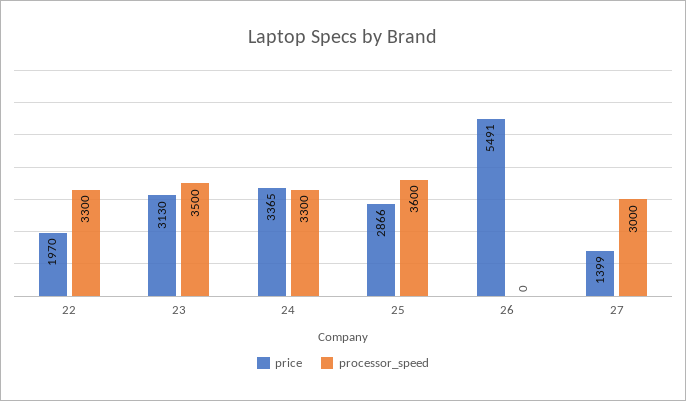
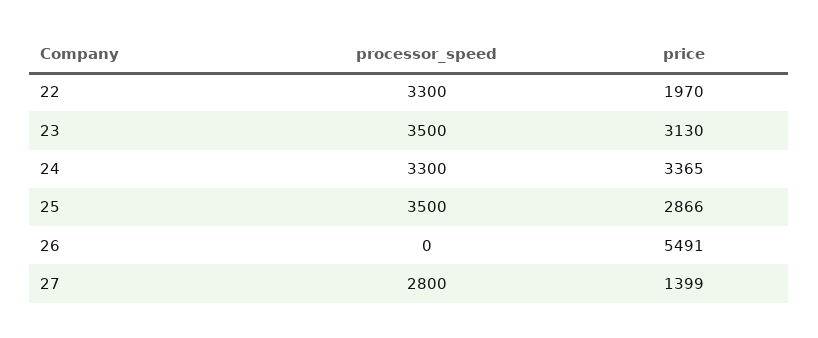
processor_speed, 25: 3600 -> 3500
processor_speed, 27: 3000 -> 2800

